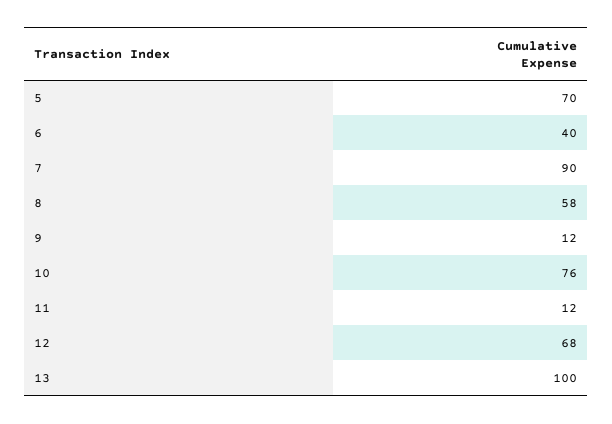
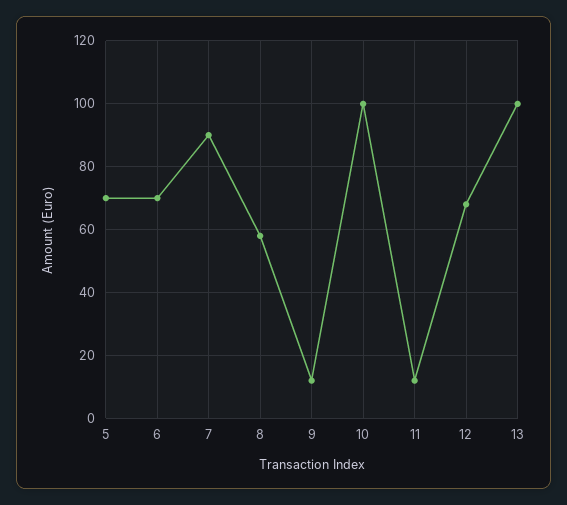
6: 40 -> 70
10: 76 -> 100

